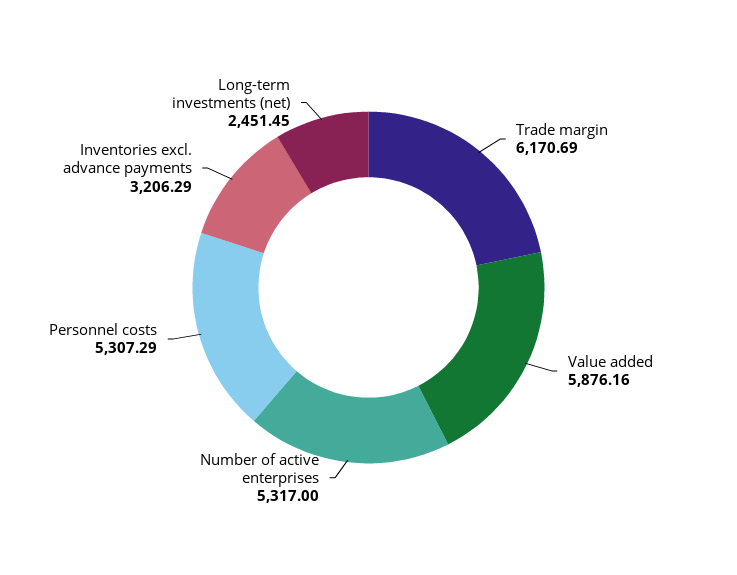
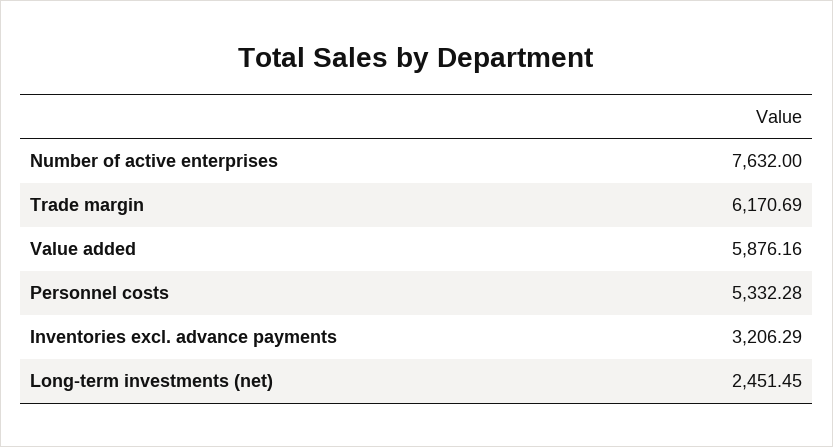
Number of active enterprises: 5317 -> 7632
Personnel costs: 5307.29 -> 5332.28

